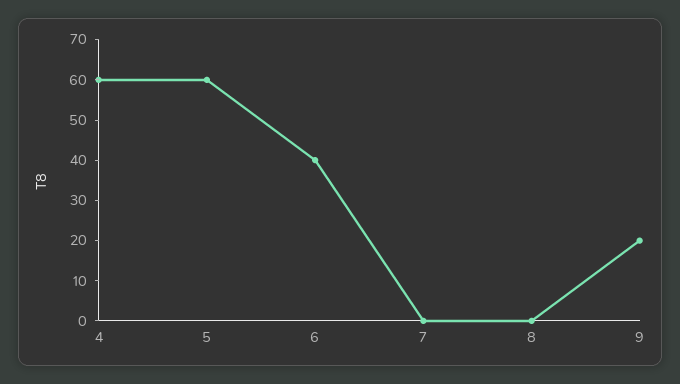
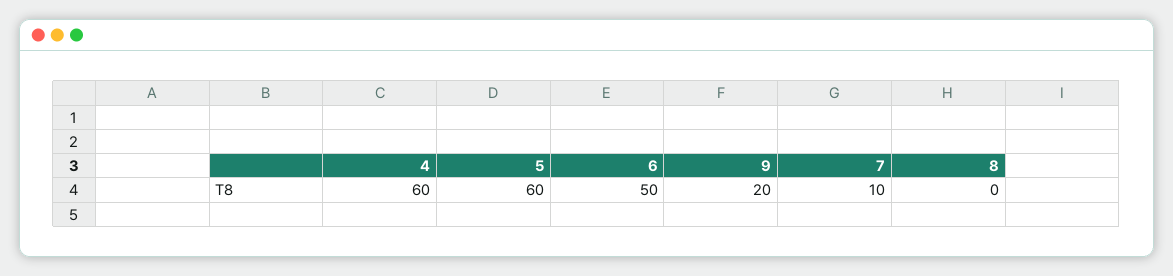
6: 40 -> 50
7: 0 -> 10

